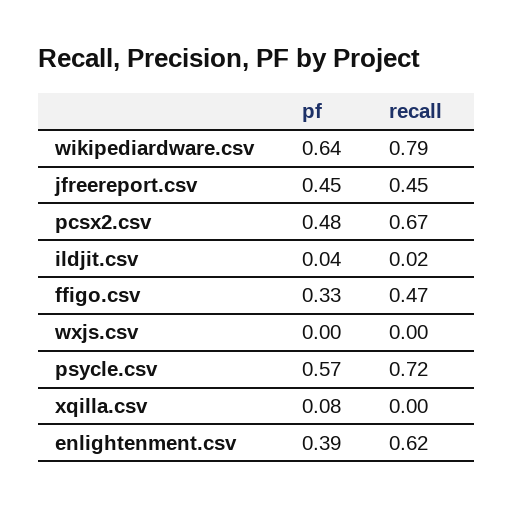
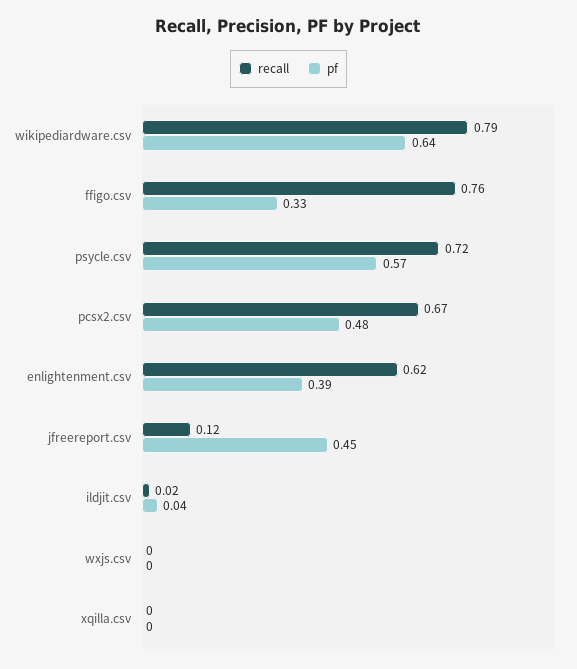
recall, jfreereport.csv: 0.45 -> 0.12
recall, ffigo.csv: 0.47 -> 0.76
pf, xqilla.csv: 0.08 -> 0

